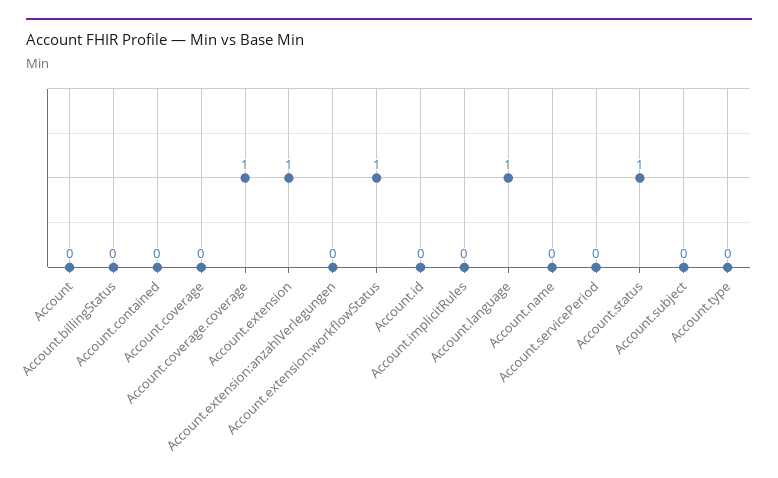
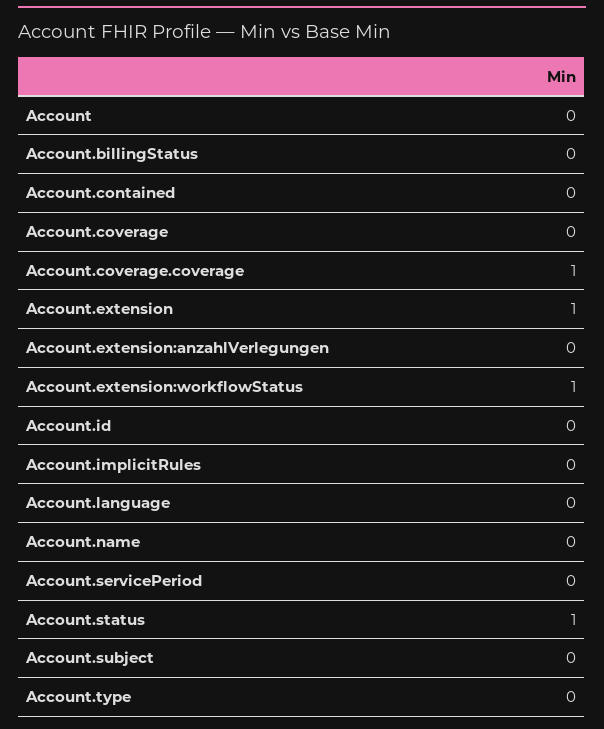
Account.language: 1 -> 0

